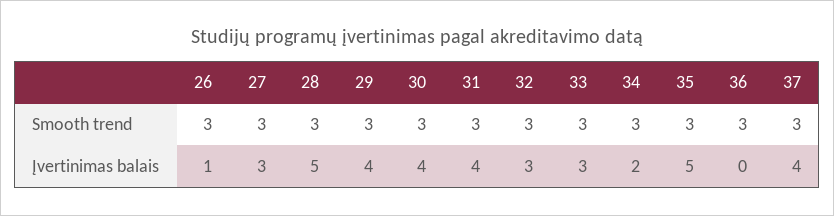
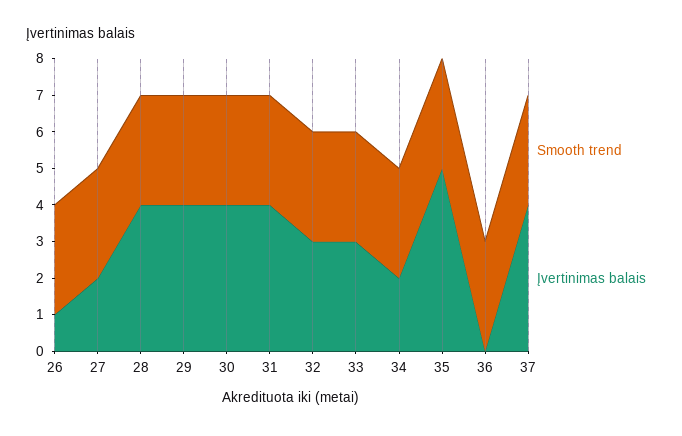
Įvertinimas balais, 27: 3 -> 2
Įvertinimas balais, 28: 5 -> 4

